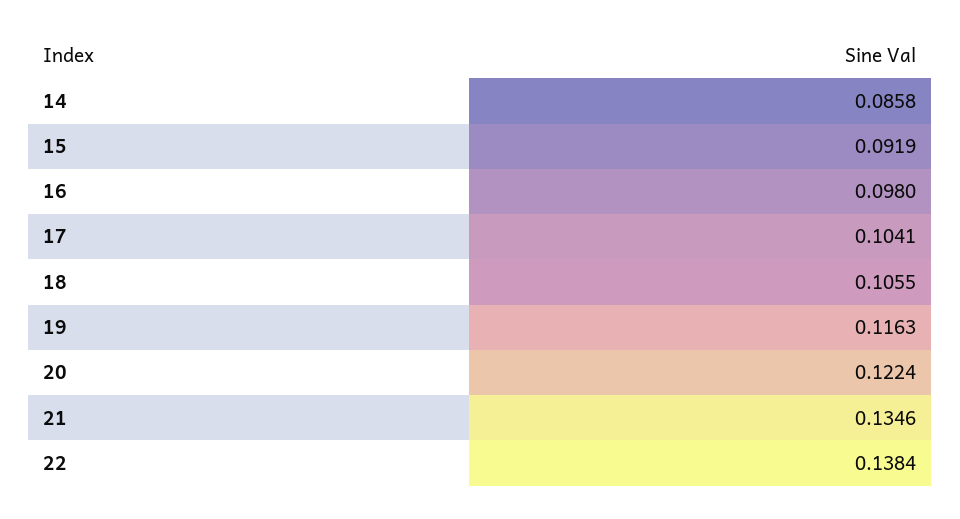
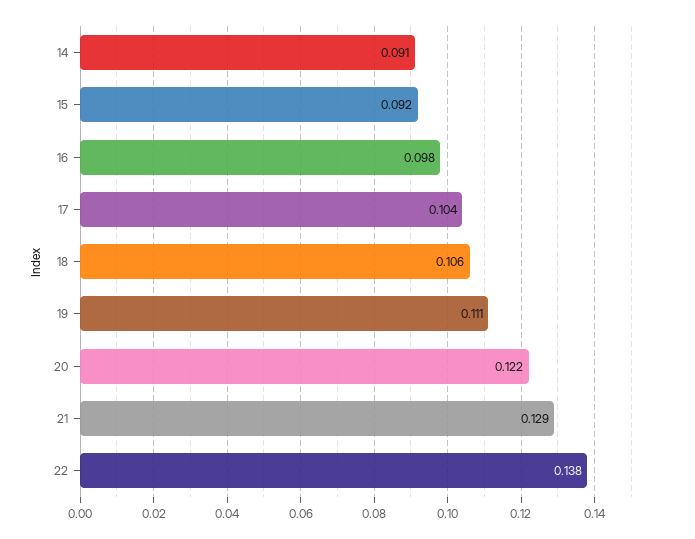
14: 0.0858 -> 0.091
19: 0.1163 -> 0.111
21: 0.1346 -> 0.129

